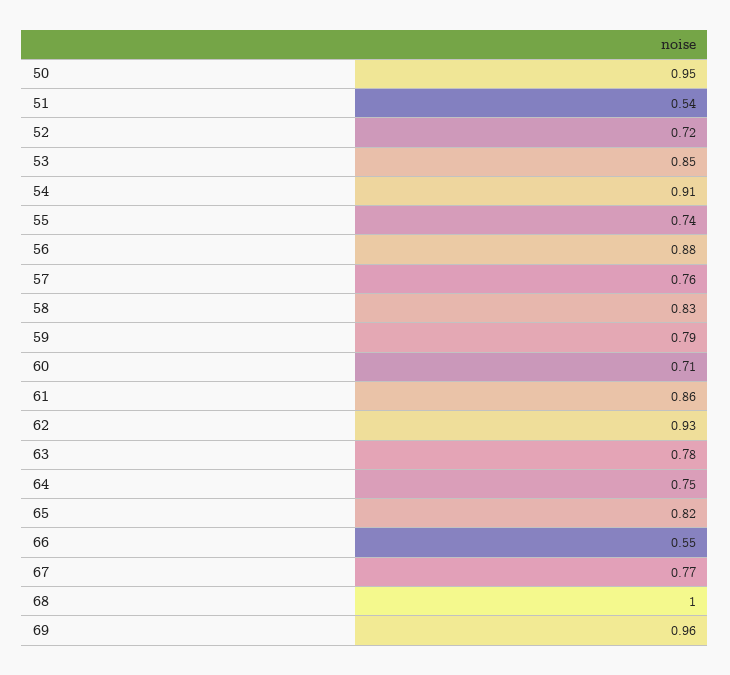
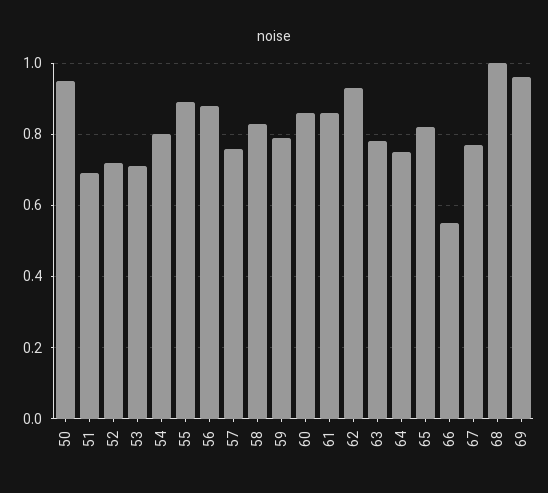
51: 0.54 -> 0.7
53: 0.85 -> 0.7
54: 0.91 -> 0.8
55: 0.74 -> 0.9
60: 0.71 -> 0.85

